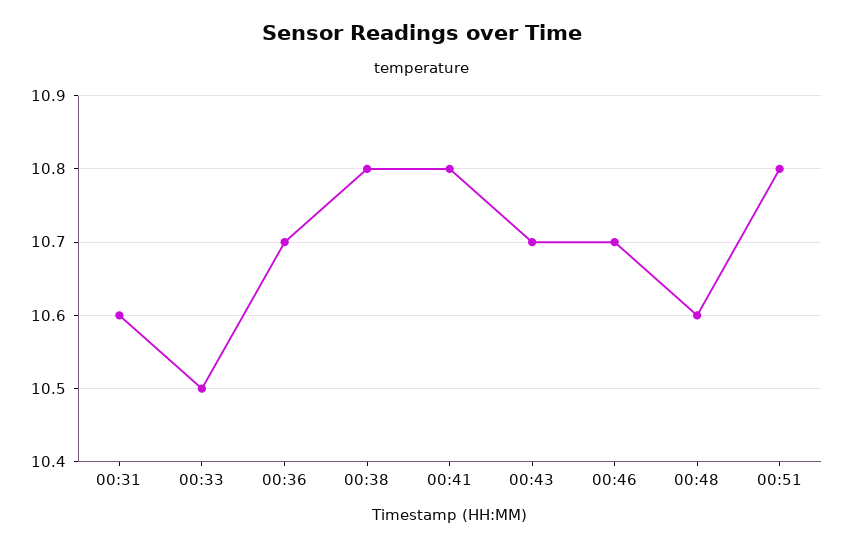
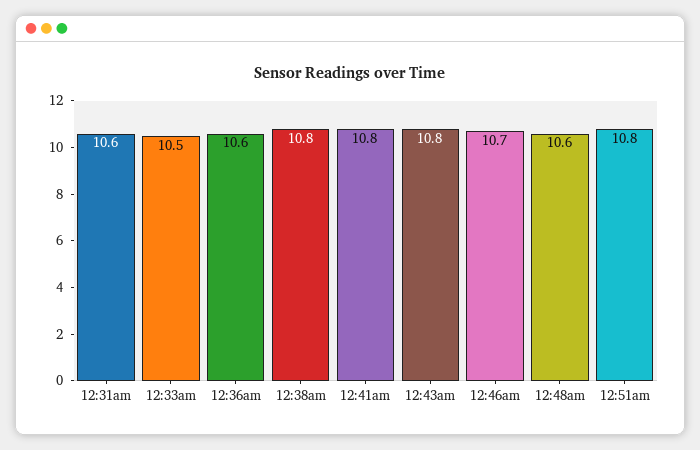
00:36: 10.7 -> 10.6
00:43: 10.7 -> 10.8

